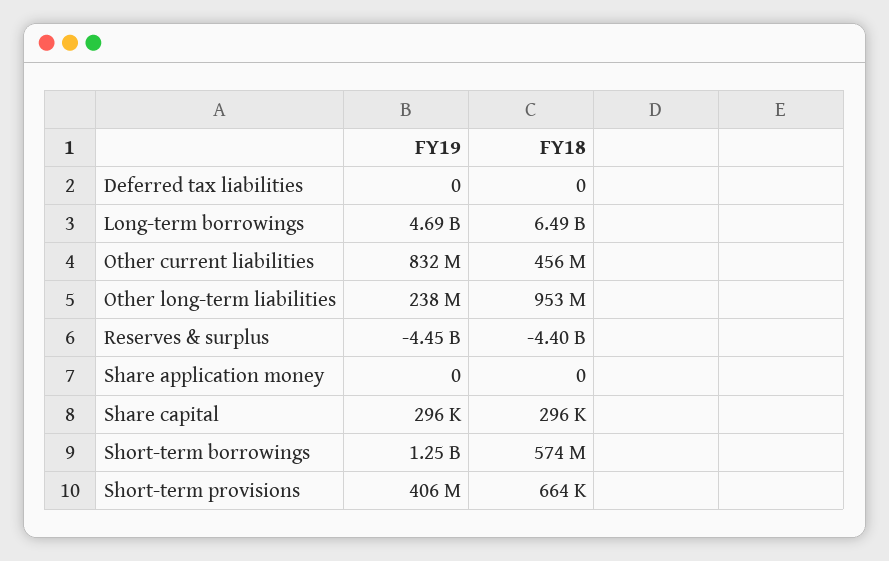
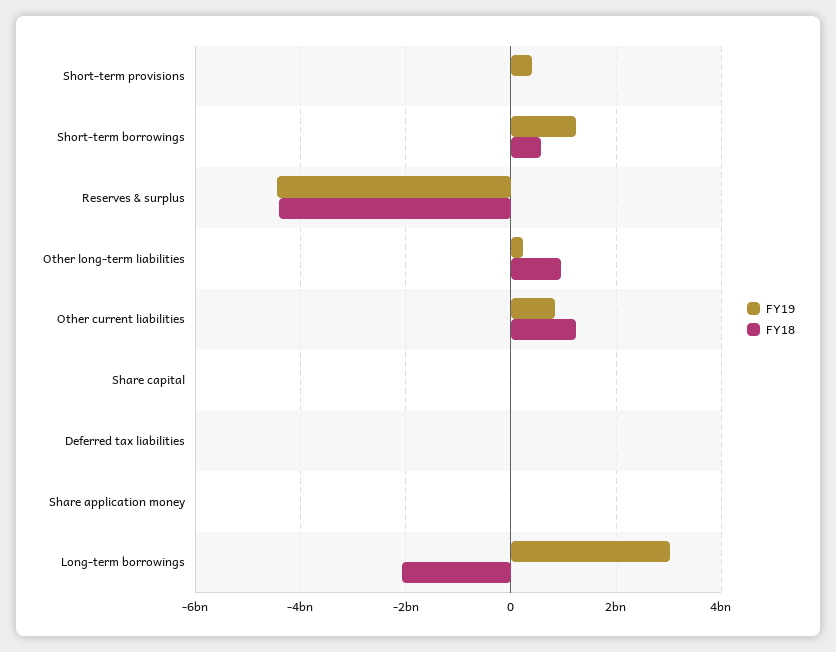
FY19, Long-term borrowings: 4690000000 -> 3000000000
FY18, Long-term borrowings: 6490000000 -> -2000000000
FY18, Other current liabilities: 456000000 -> 1200000000

